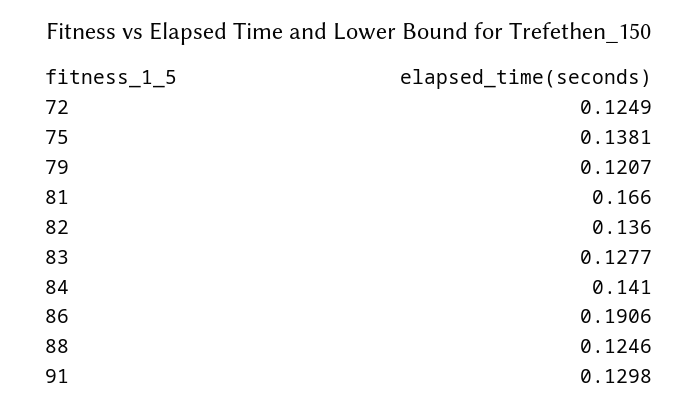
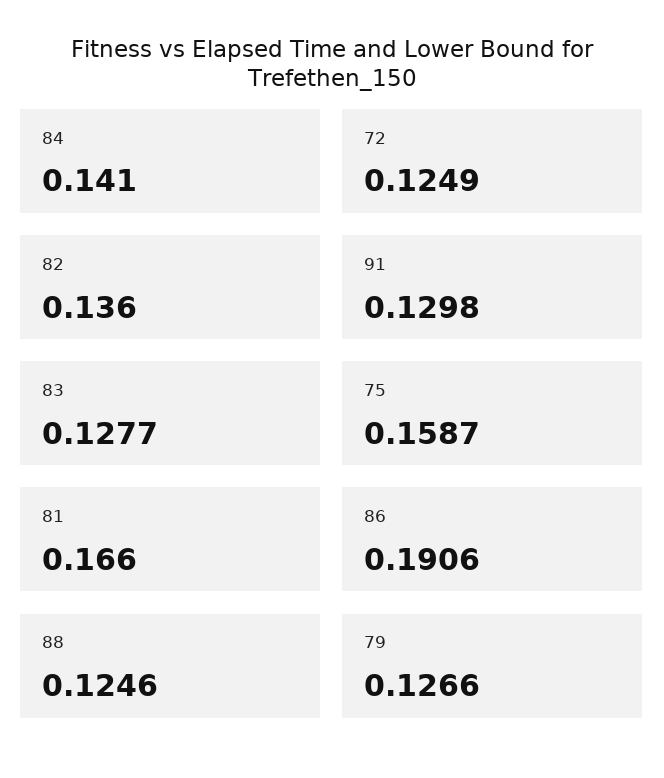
75: 0.1381 -> 0.1587
79: 0.1207 -> 0.1266

